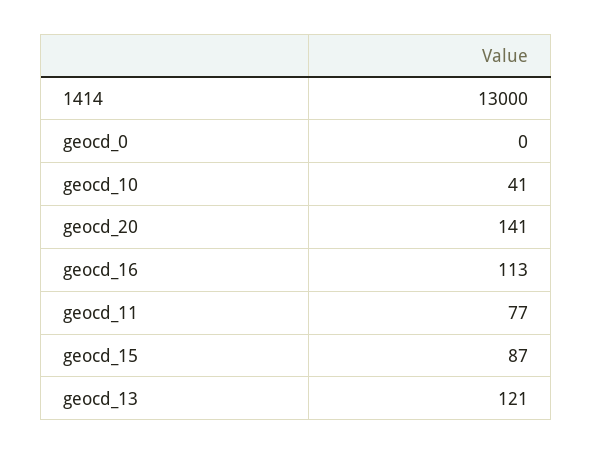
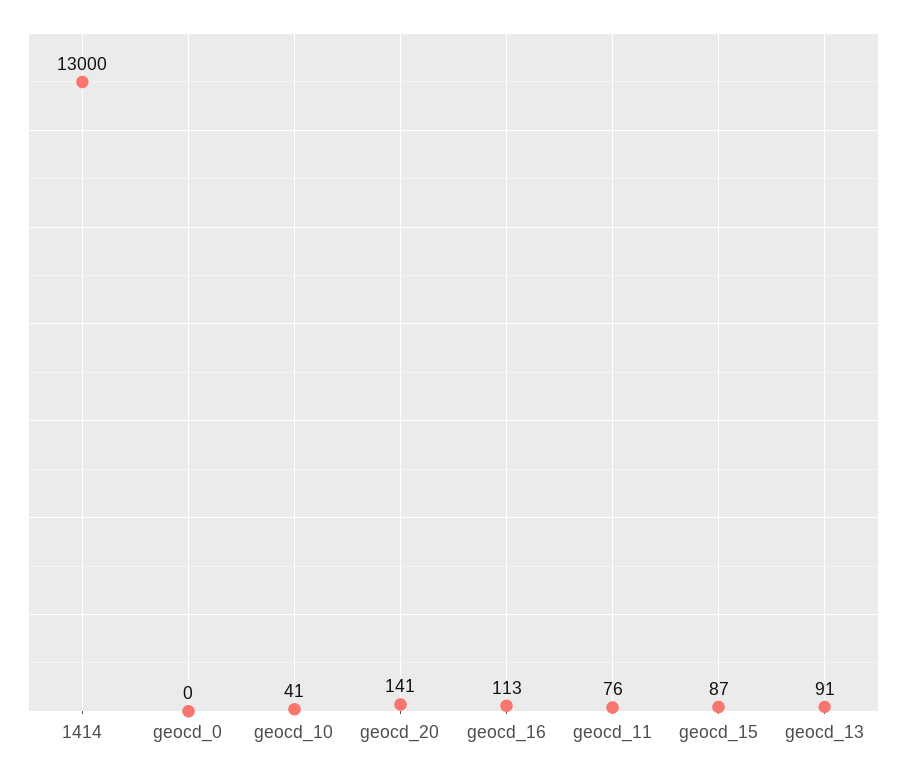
geocd_11: 77 -> 76
geocd_13: 121 -> 91

